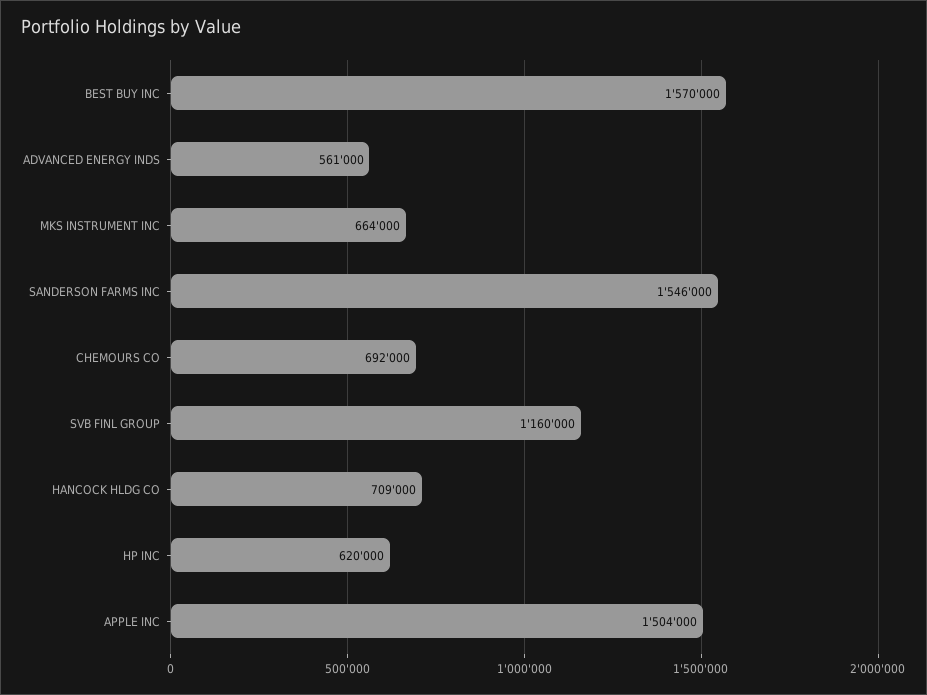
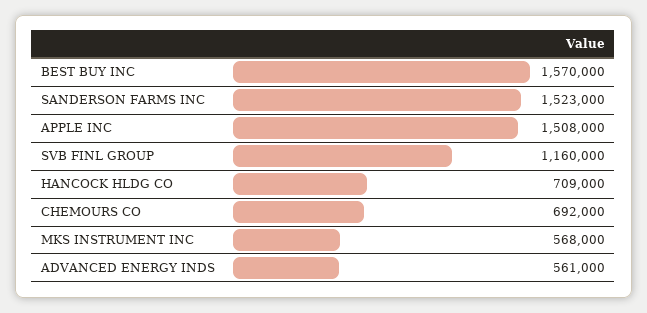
MKS INSTRUMENT INC: 664000 -> 568000
SANDERSON FARMS INC: 1546000 -> 1523000
HP INC: 620000 -> none
APPLE INC: 1504000 -> 1508000

